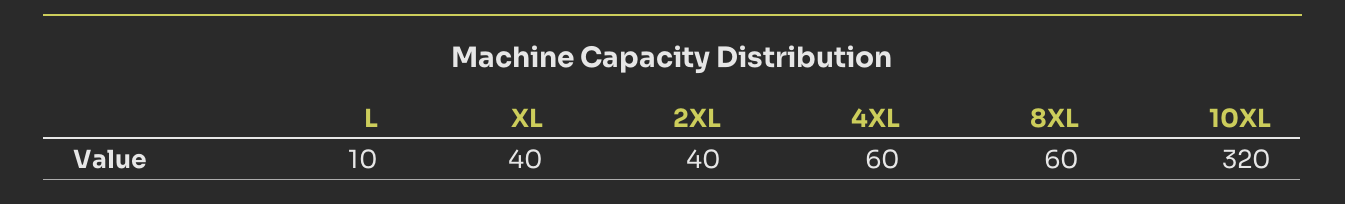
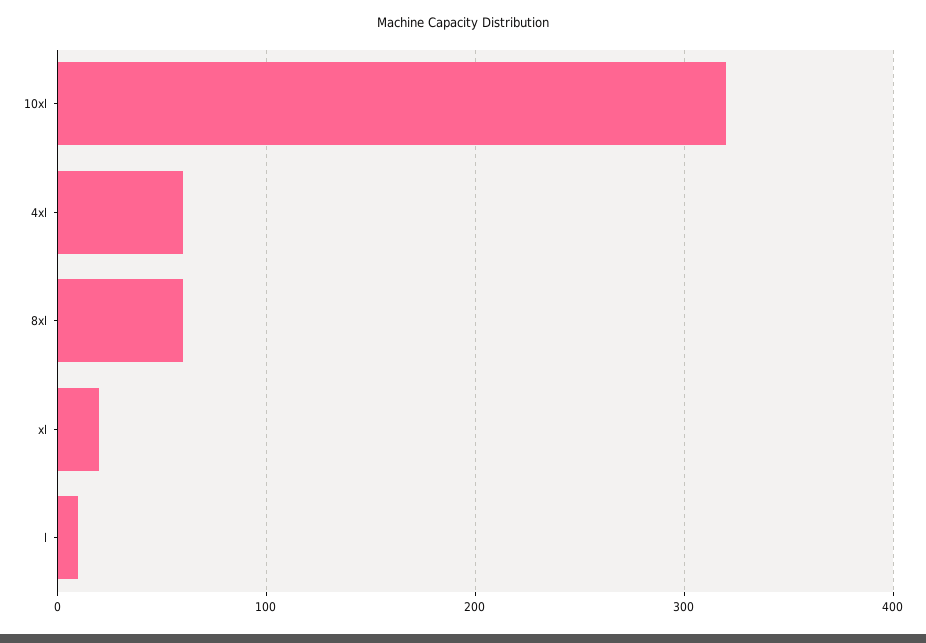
XL: 40 -> 20
2XL: 40 -> none

